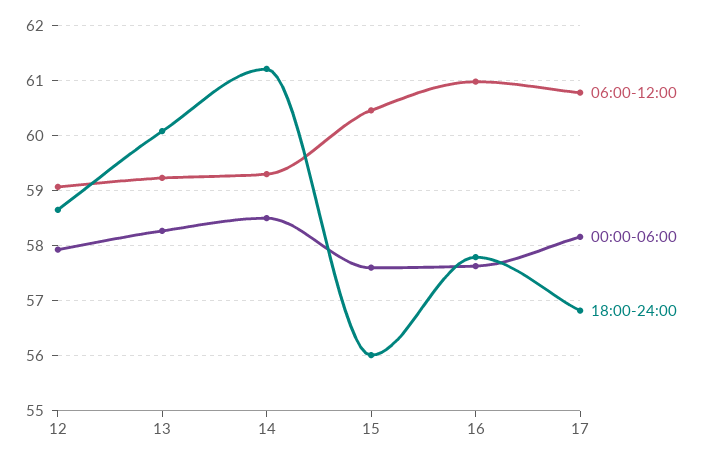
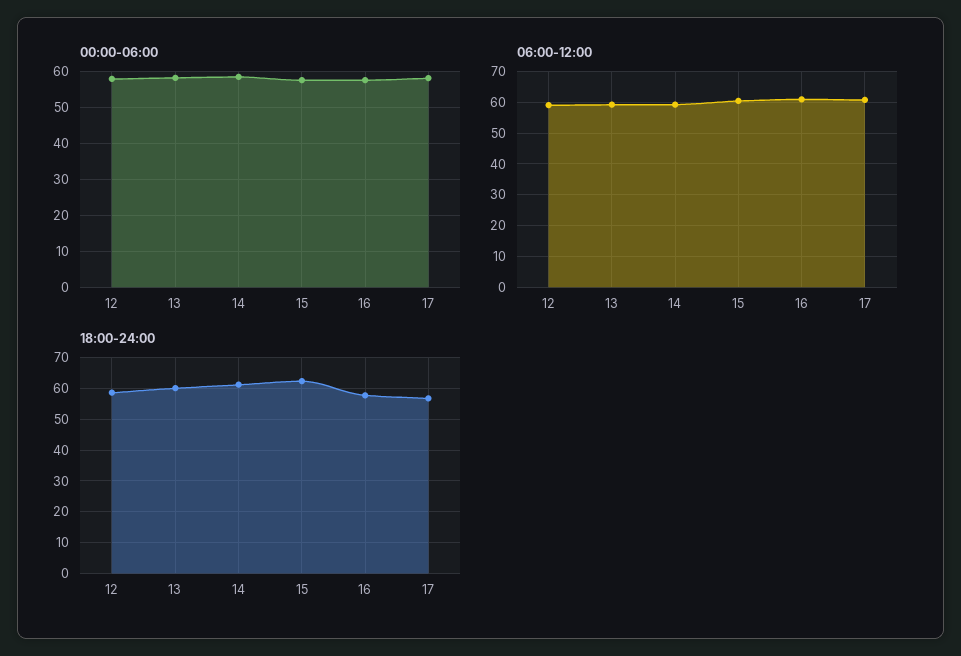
18:00-24:00, 15: 56 -> 62

